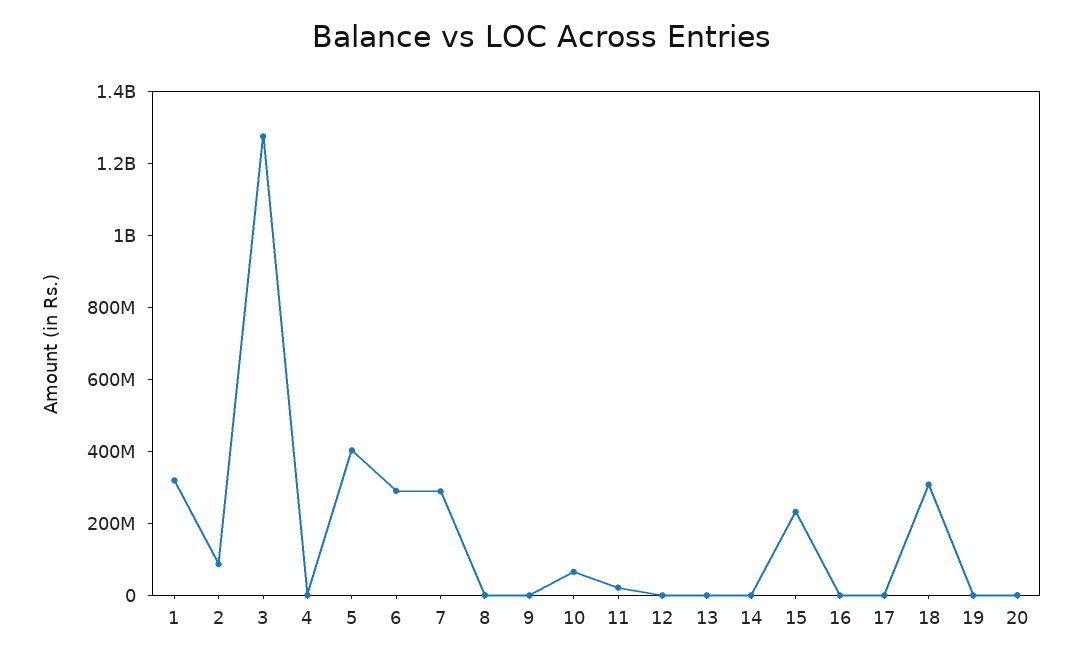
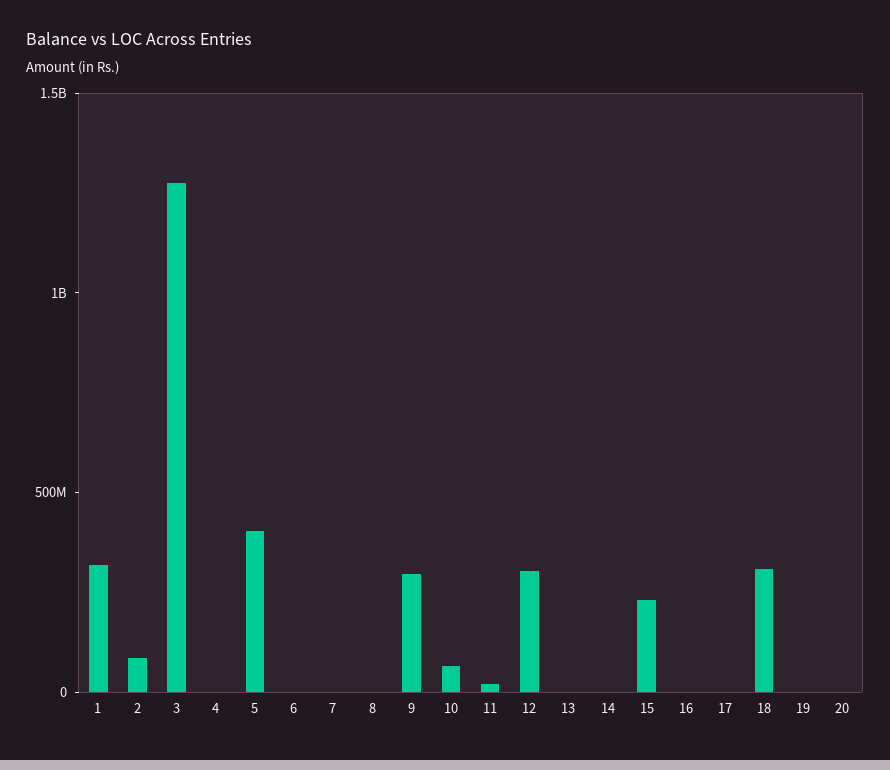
6: 300000000 -> 0
7: 300000000 -> 0
9: 0 -> 300000000
12: 0 -> 300000000

